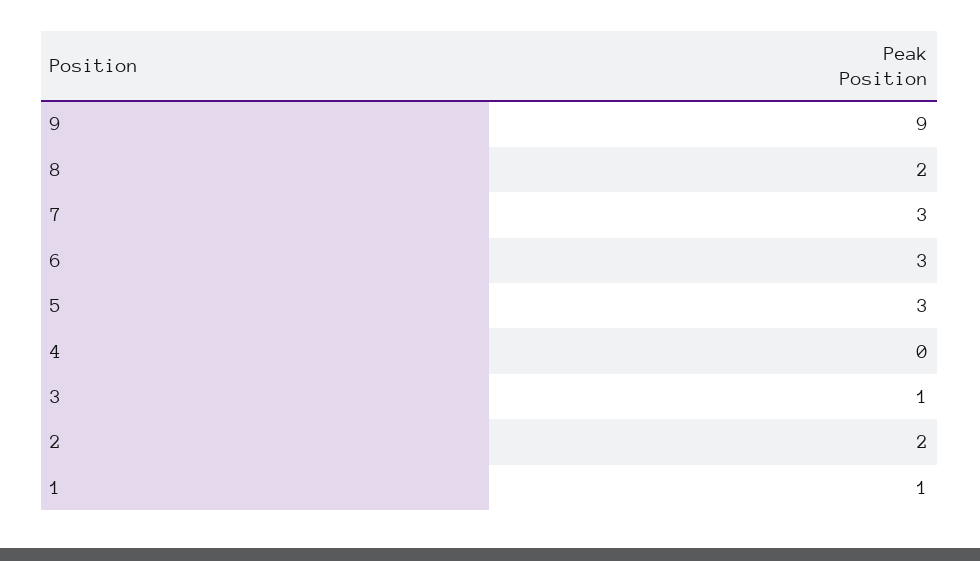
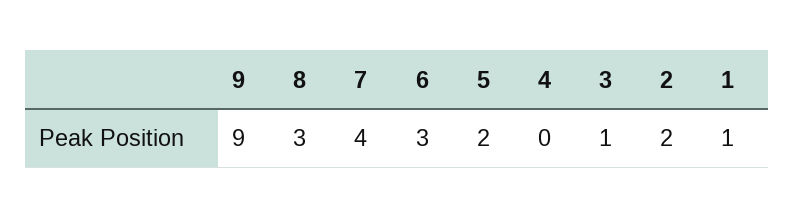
8: 2 -> 3
7: 3 -> 4
5: 3 -> 2

